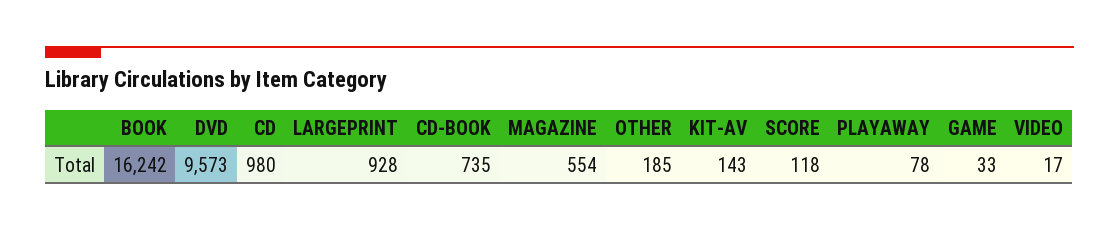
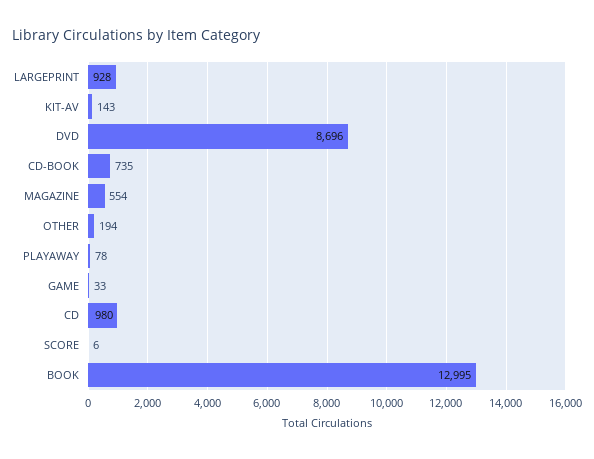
BOOK: 16242 -> 12995
DVD: 9573 -> 8696
OTHER: 185 -> 194
SCORE: 118 -> 6
VIDEO: 17 -> none

